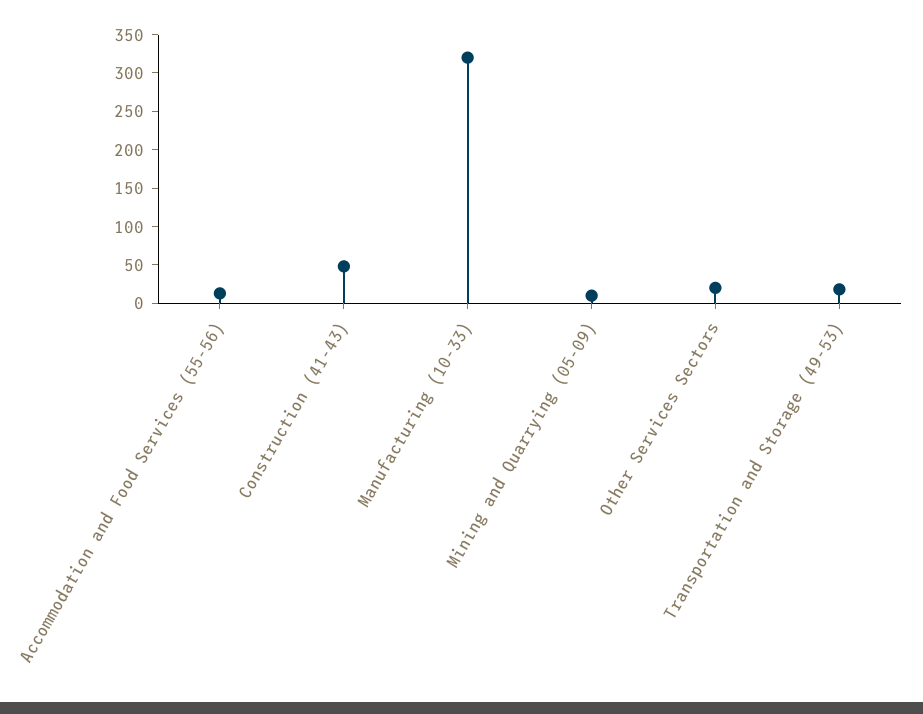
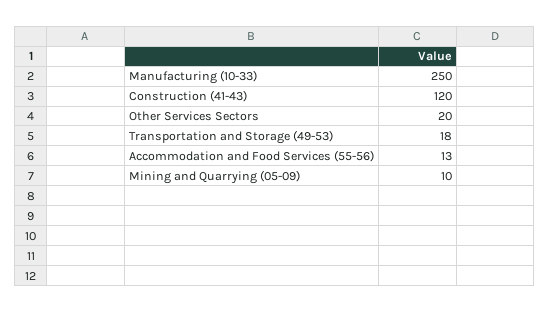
Construction (41-43): 50 -> 120
Manufacturing (10-33): 325 -> 250

